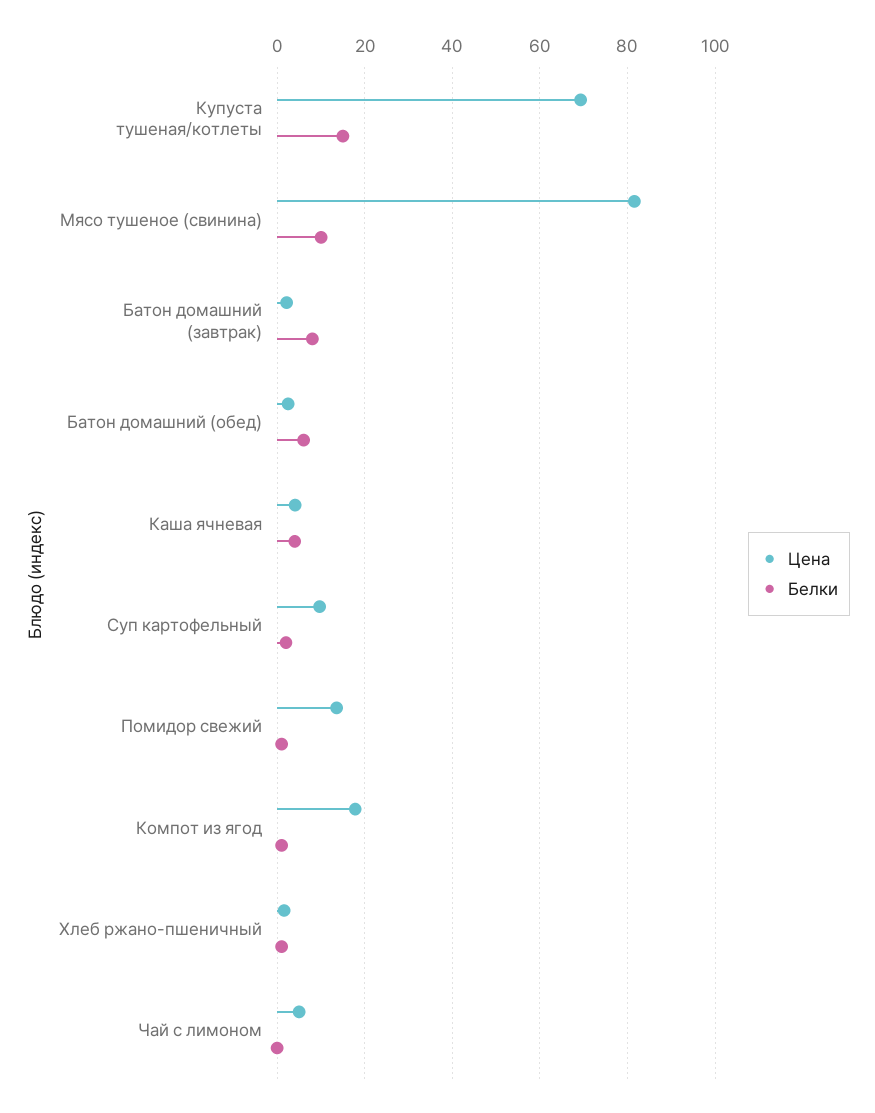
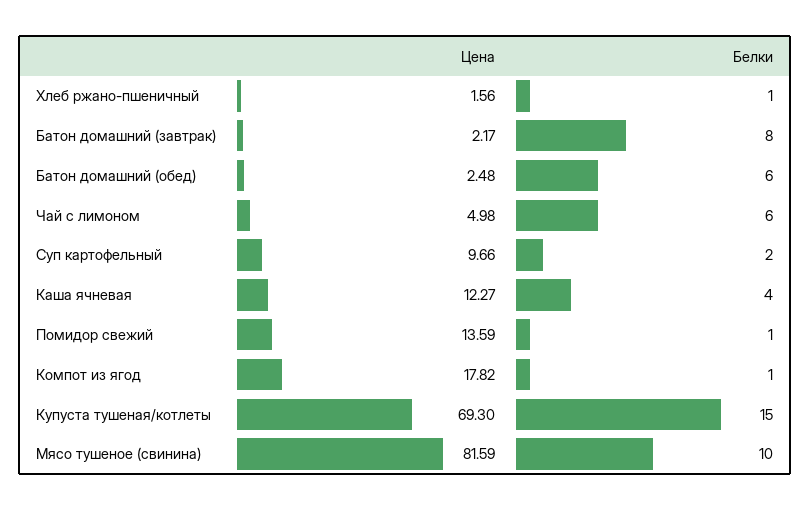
Цена, Каша ячневая: 4 -> 12.27
Белки, Чай с лимоном: 0 -> 6

